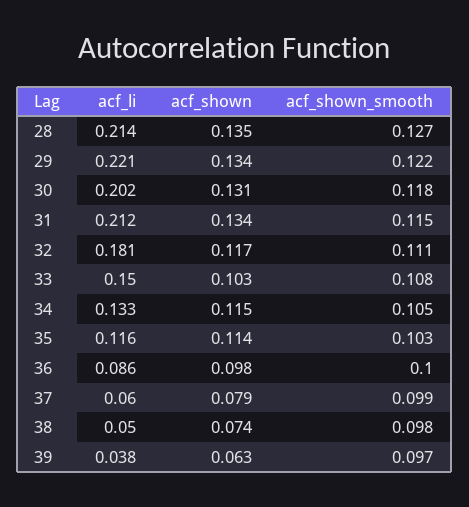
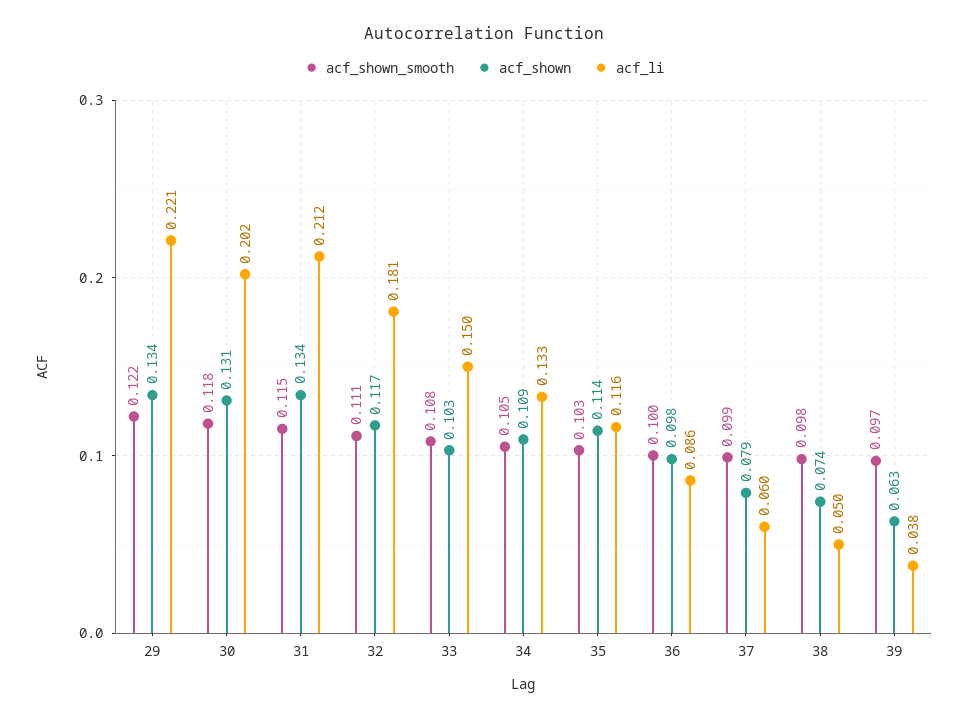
acf_li, 28: 0.214 -> none
acf_shown, 28: 0.135 -> none
acf_shown_smooth, 28: 0.127 -> none
acf_shown, 34: 0.115 -> 0.109

